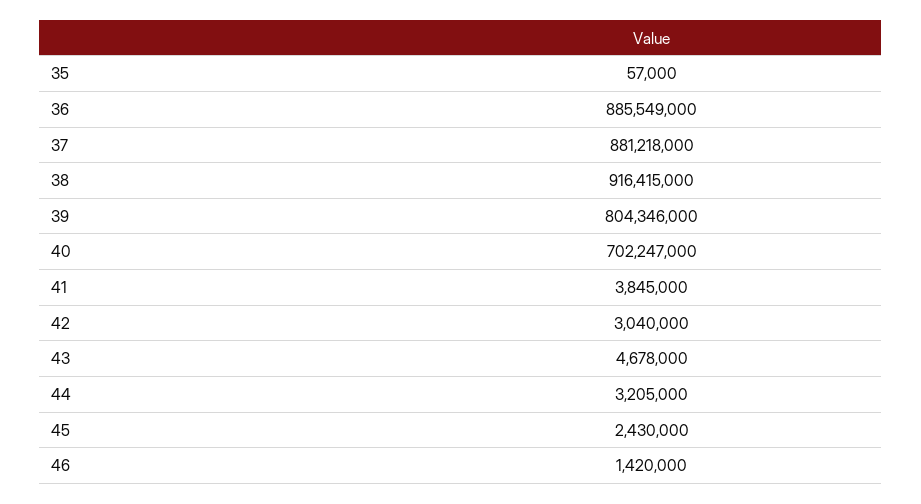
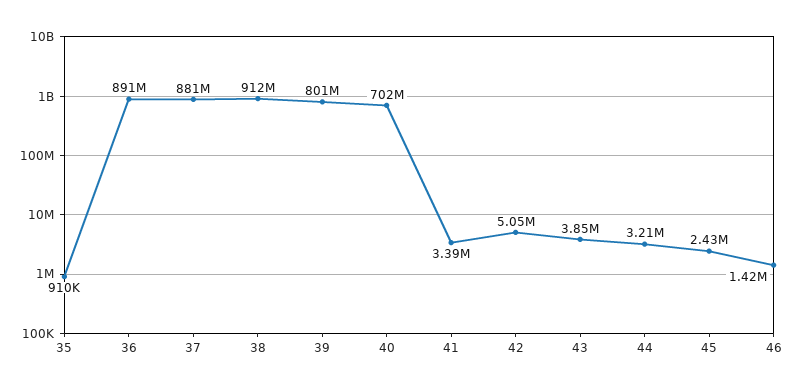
35: 57000 -> 910000
36: 885549000 -> 891000000
38: 916415000 -> 912000000
39: 804346000 -> 801000000
41: 3845000 -> 3390000
42: 3040000 -> 5050000
43: 4678000 -> 3850000

